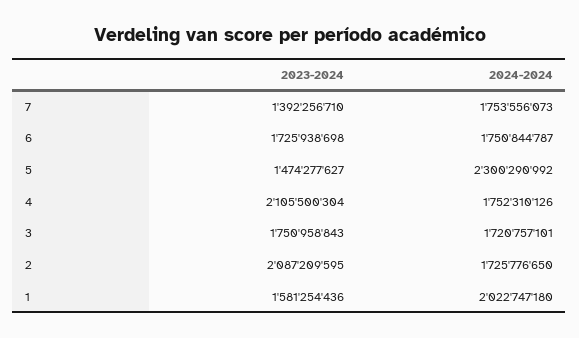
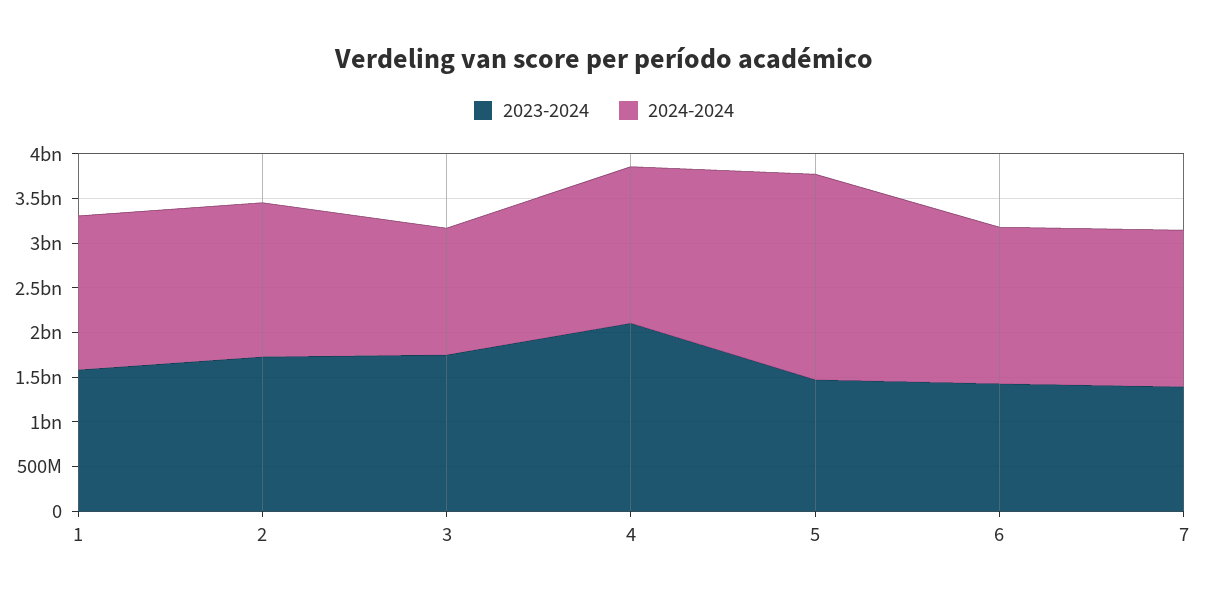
2023-2024, 6: 1725938698 -> 1400000000
2024-2024, 3: 1720757101 -> 1400000000
2023-2024, 2: 2087209595 -> 1700000000
2024-2024, 1: 2022747180 -> 1700000000

